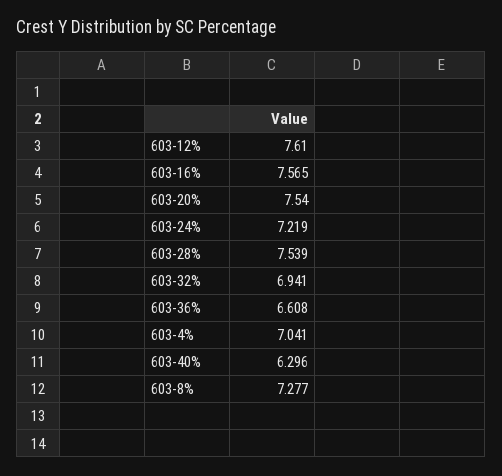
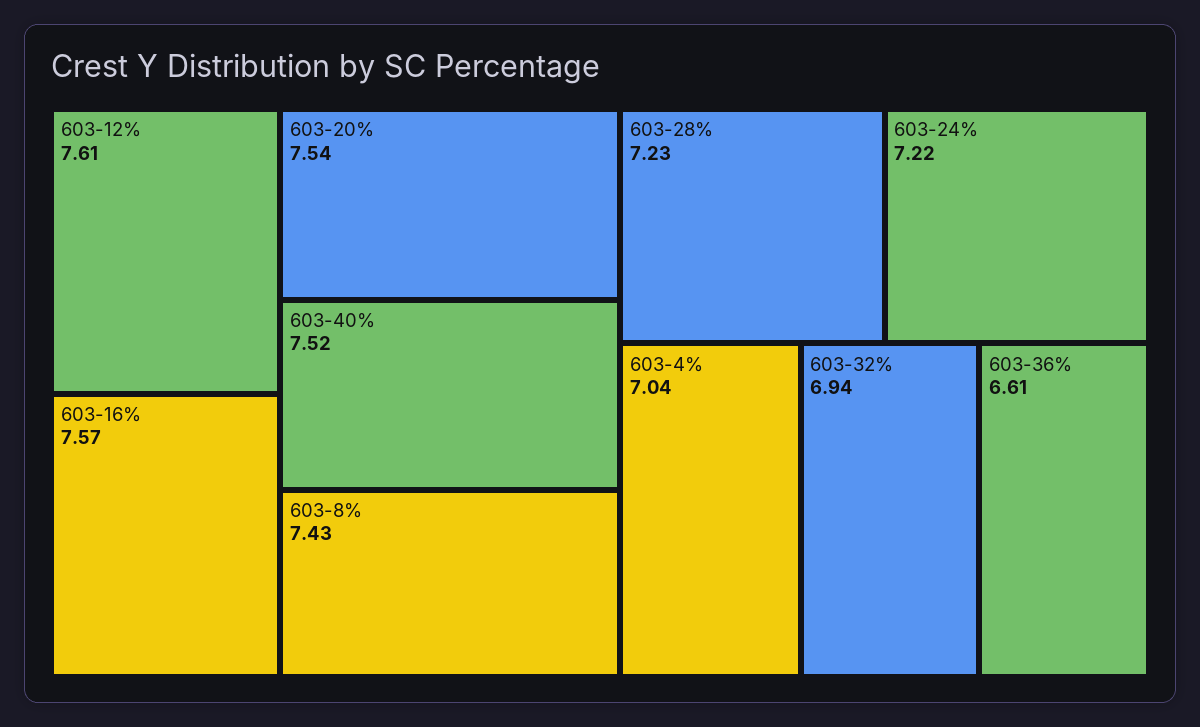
603-28%: 7.539 -> 7.23
603-40%: 6.296 -> 7.52
603-8%: 7.277 -> 7.43

